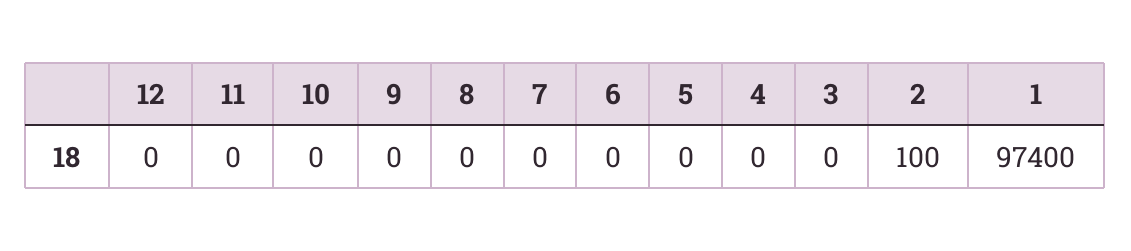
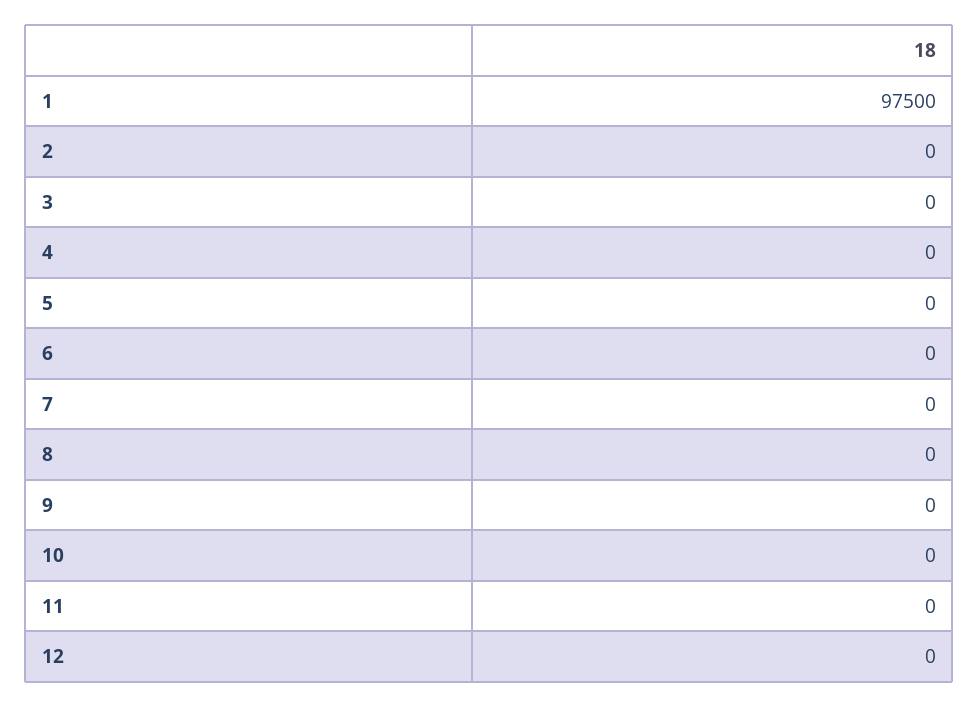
2: 100 -> 0
1: 97400 -> 97500

